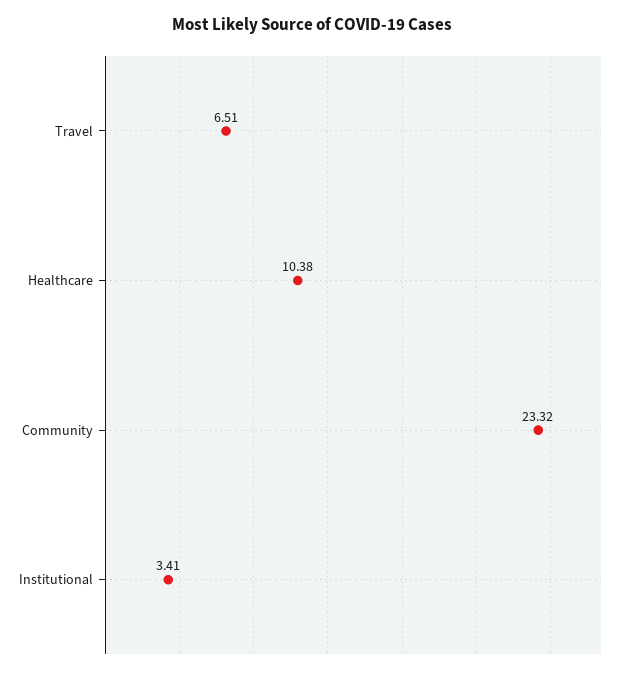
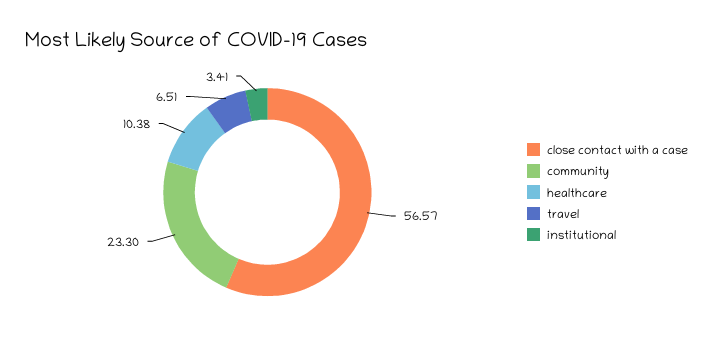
Community: 23.32 -> 23.3
close contact with a case: none -> 56.57

